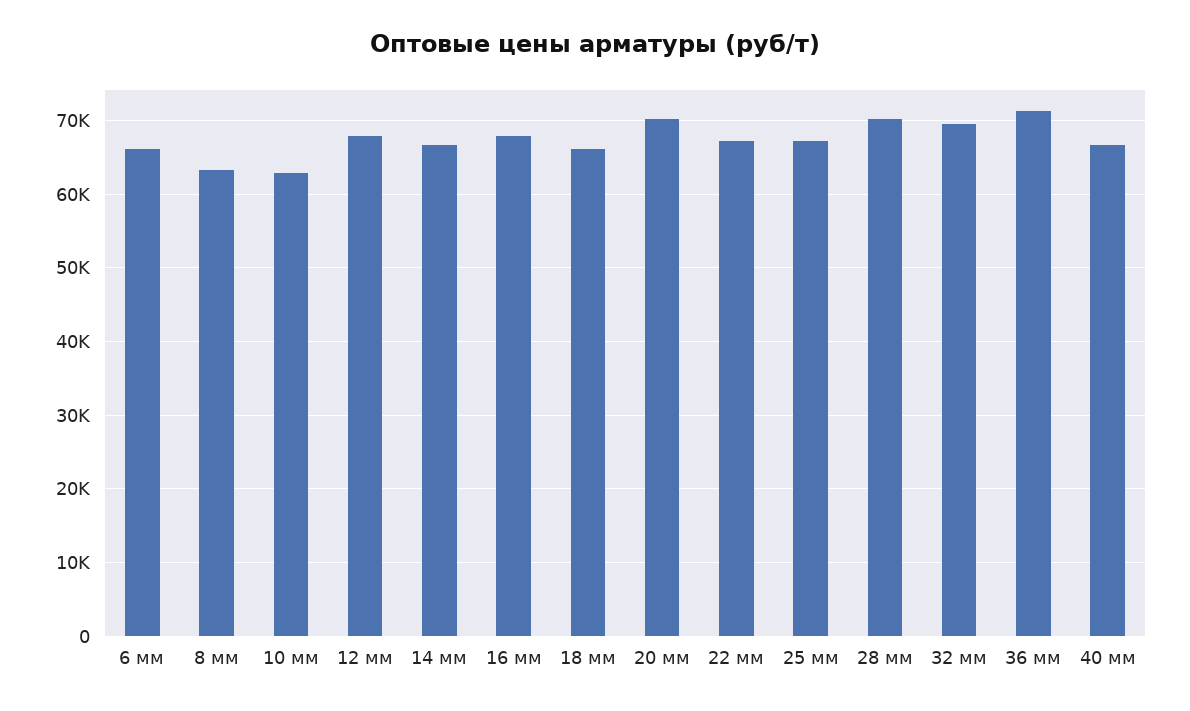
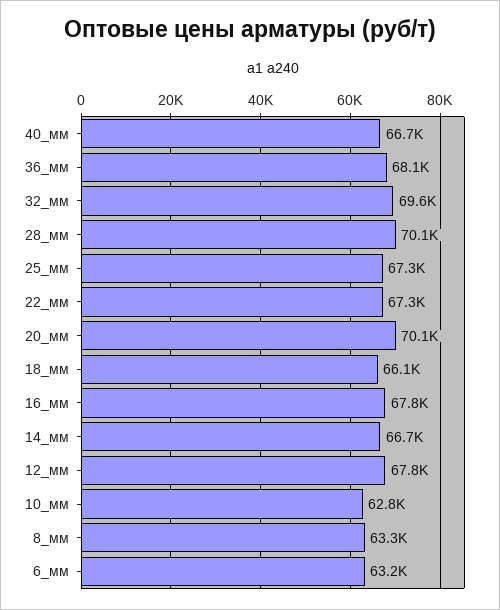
6 мм: 66000 -> 63200
36 мм: 71000 -> 68100

